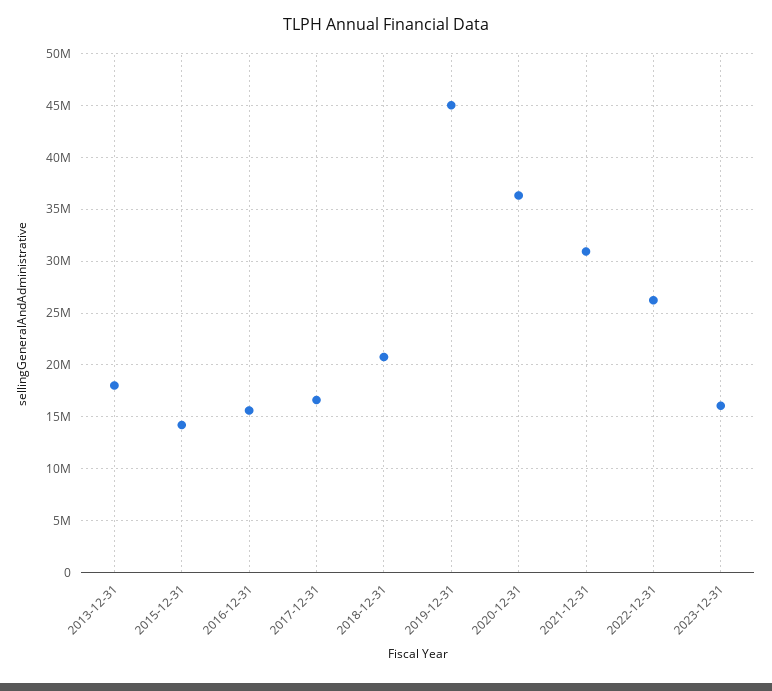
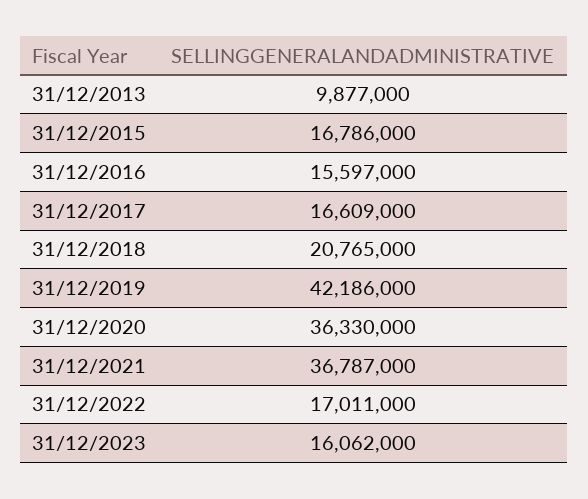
2013-12-31: 18000000 -> 9877000
2015-12-31: 14000000 -> 16786000
2019-12-31: 45000000 -> 42186000
2021-12-31: 31000000 -> 36787000
2022-12-31: 26000000 -> 17011000

